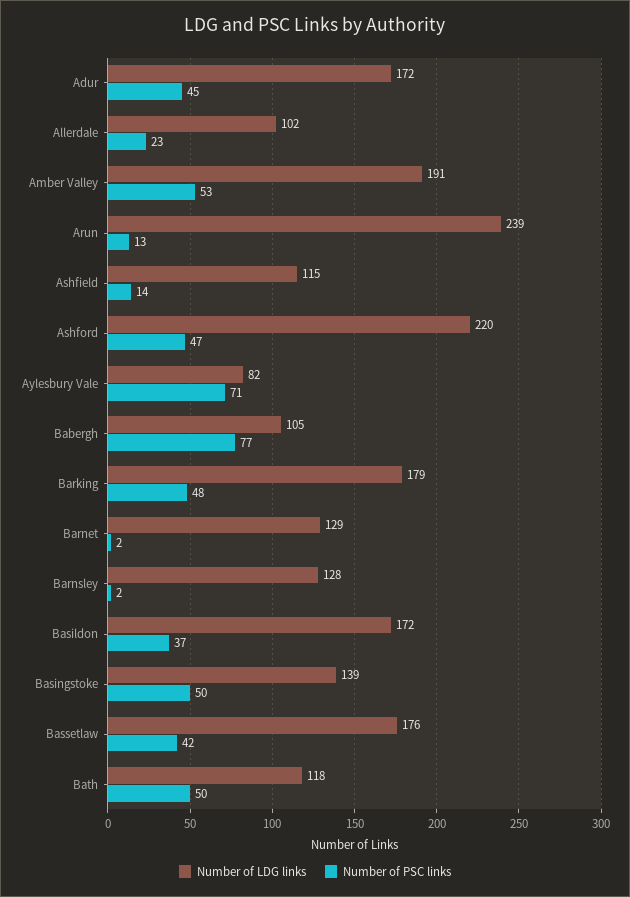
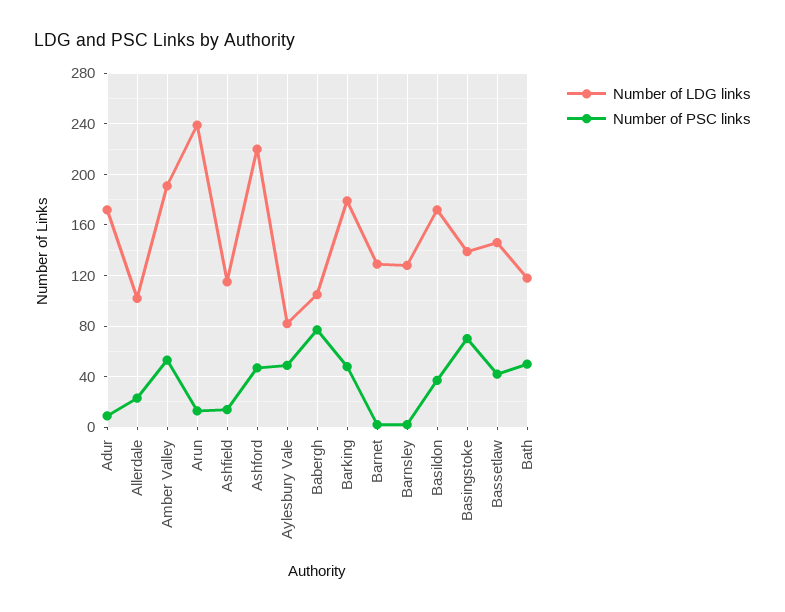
Number of PSC links, Adur: 45 -> 10
Number of PSC links, Aylesbury Vale: 71 -> 50
Number of PSC links, Basingstoke: 50 -> 70
Number of LDG links, Bassetlaw: 176 -> 145

